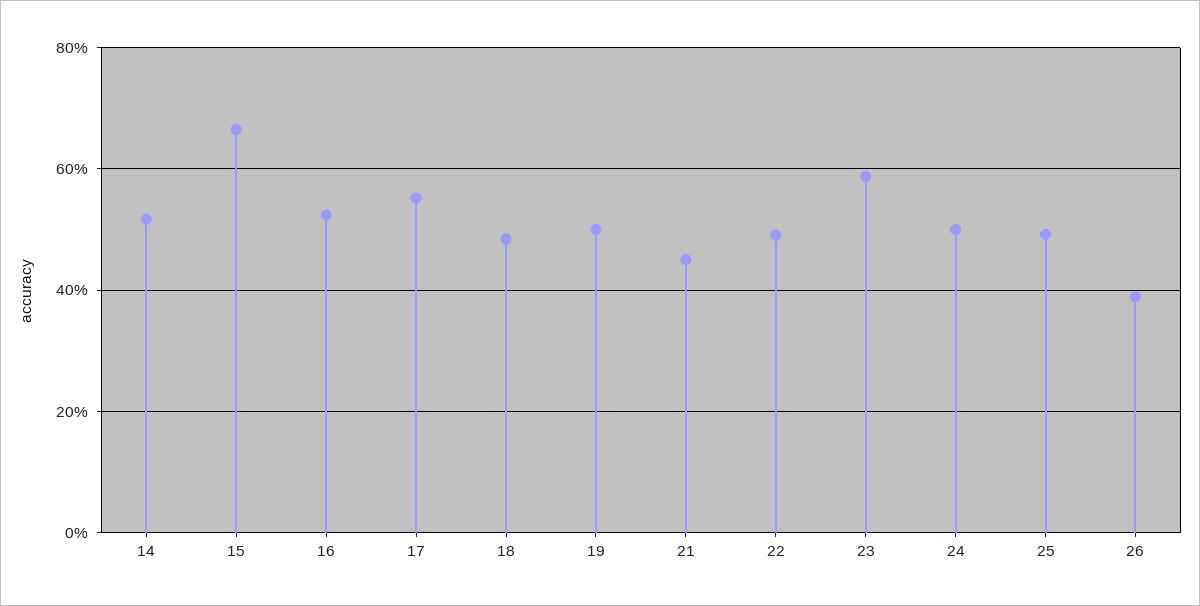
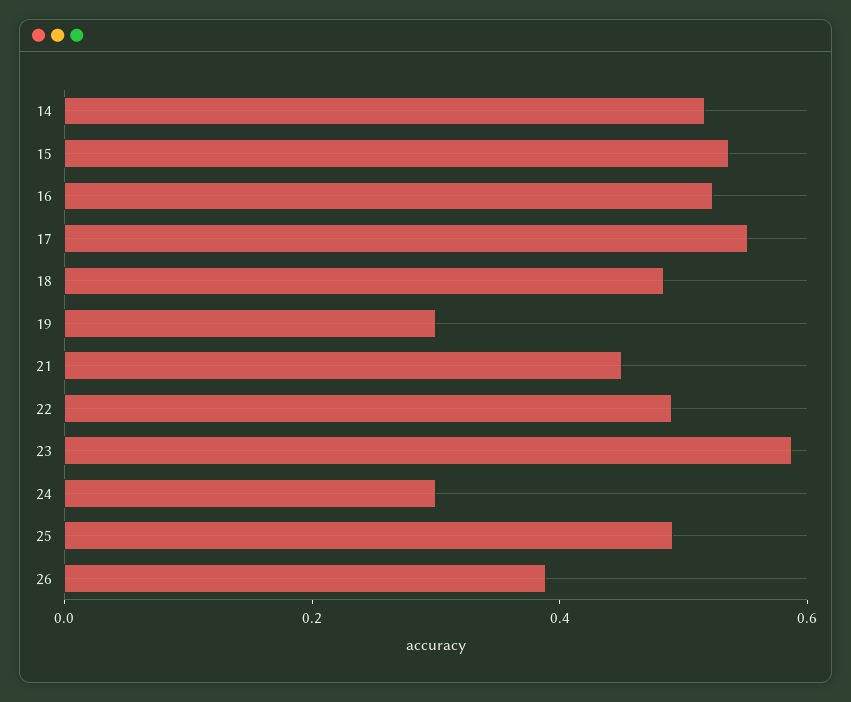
15: 0.66 -> 0.55
19: 0.5 -> 0.3
24: 0.5 -> 0.3

